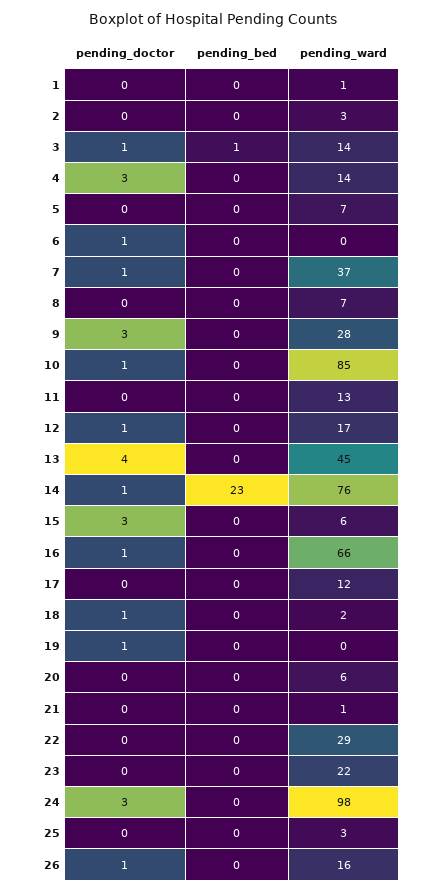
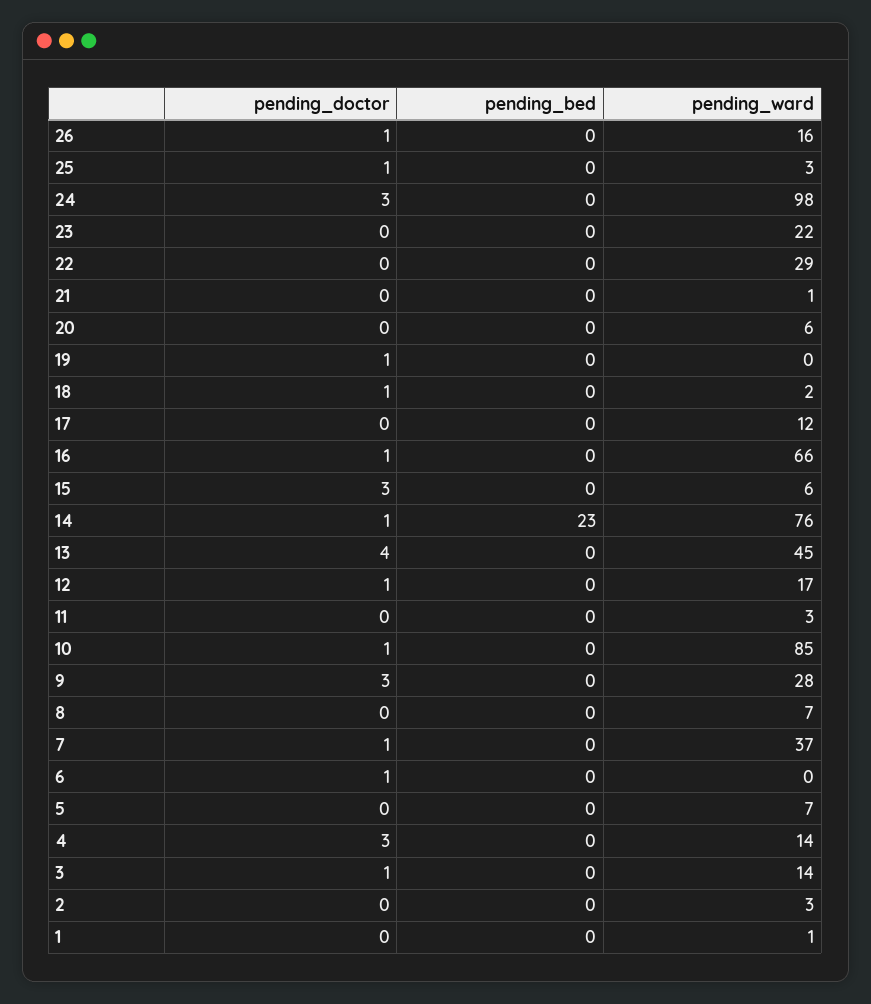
pending_bed, 3: 1 -> 0
pending_ward, 11: 13 -> 3
pending_doctor, 25: 0 -> 1

